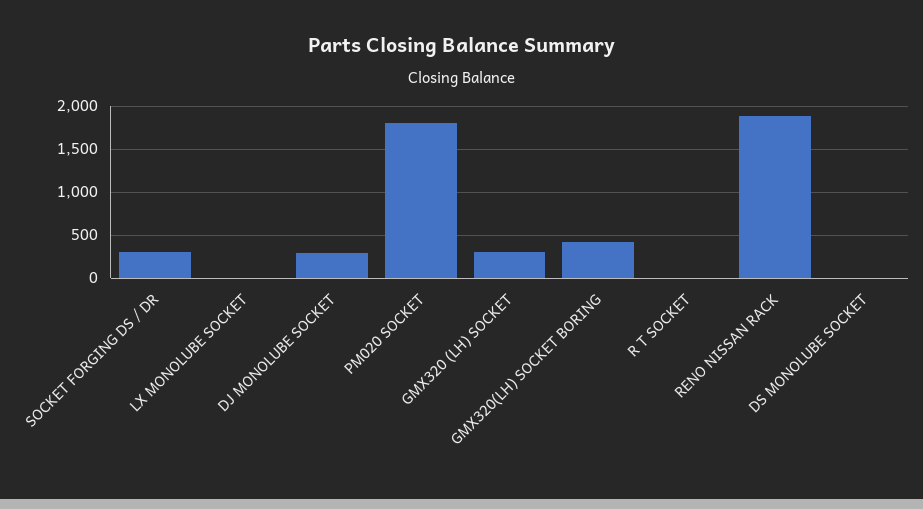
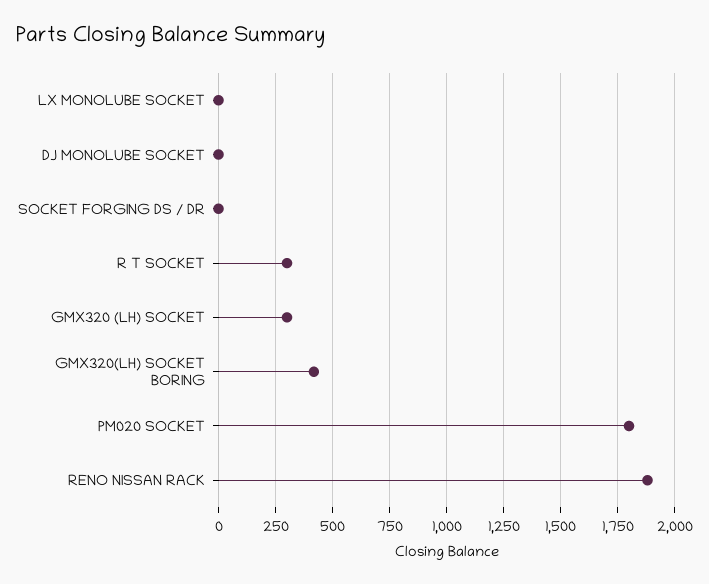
SOCKET FORGING DS / DR: 300 -> 0
DJ MONOLUBE SOCKET: 300 -> 0
R T SOCKET: 0 -> 300
DS MONOLUBE SOCKET: 0 -> none

